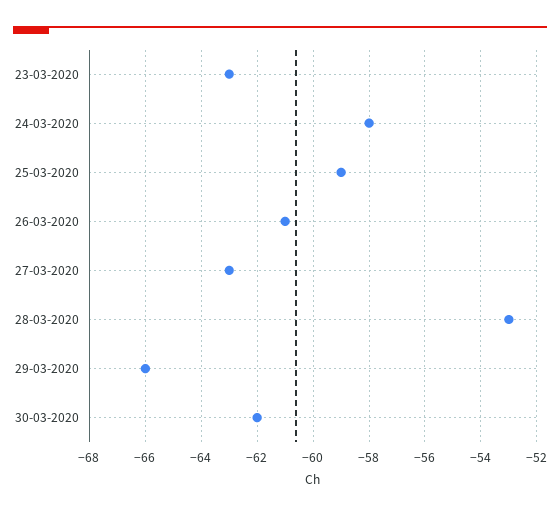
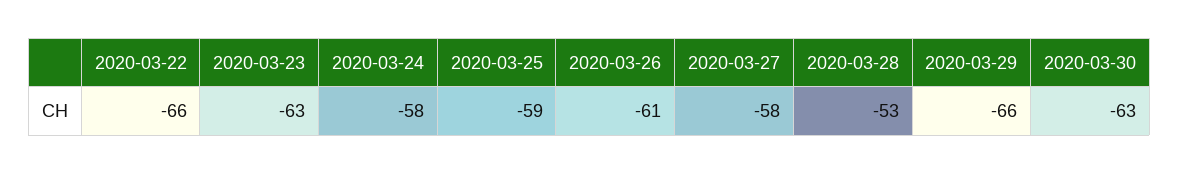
27-03-2020: -63 -> -58
30-03-2020: -62 -> -63
2020-03-22: none -> -66

